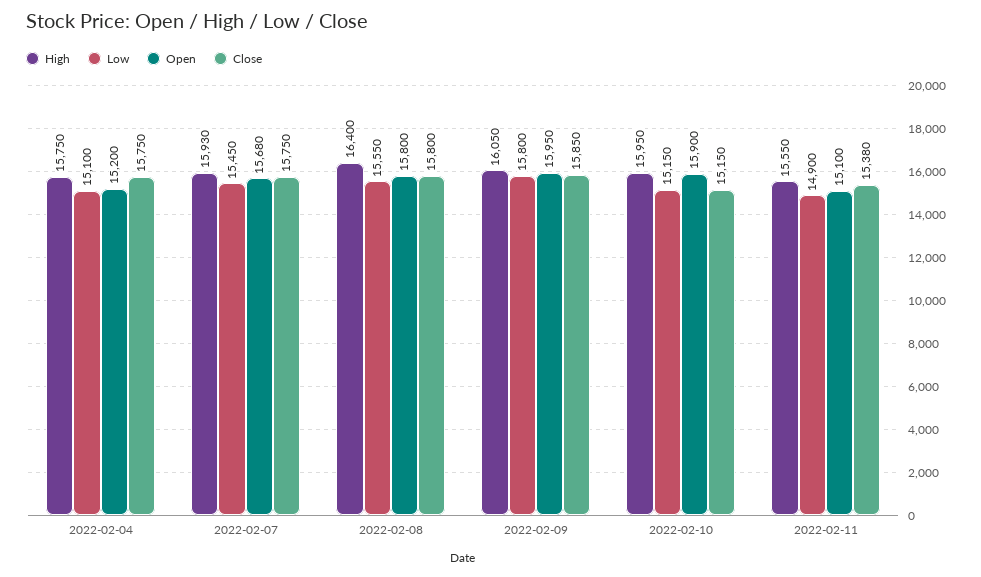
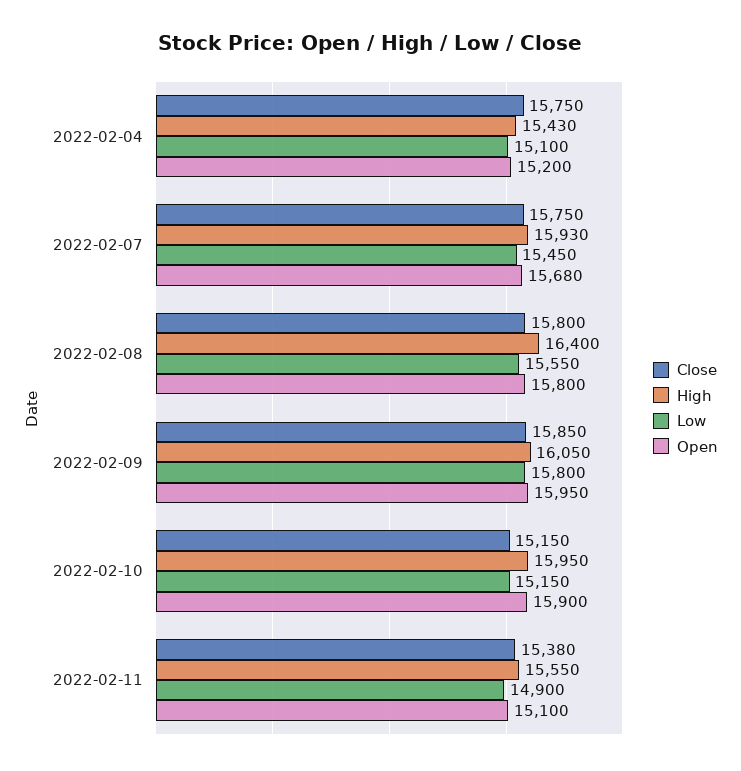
High, 2022-02-04: 15750 -> 15430

